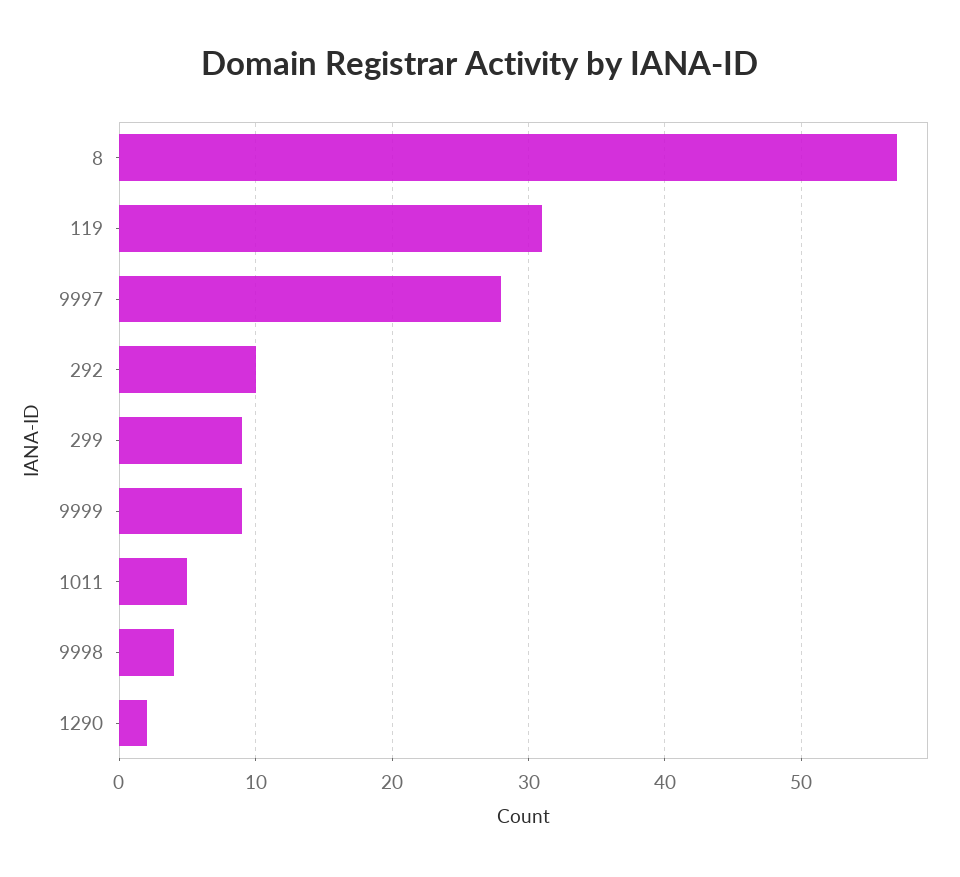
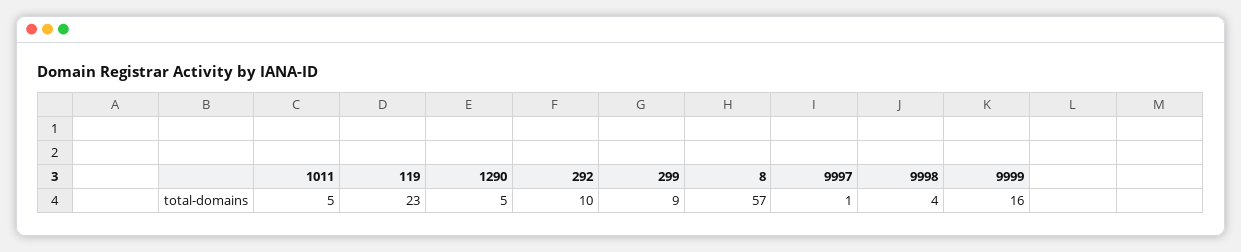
119: 31 -> 23
9997: 28 -> 1
9999: 9 -> 16
1290: 2 -> 5

